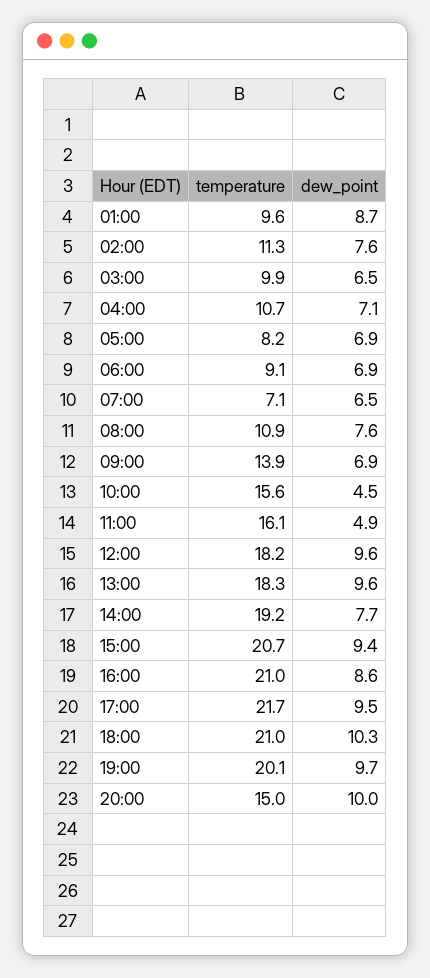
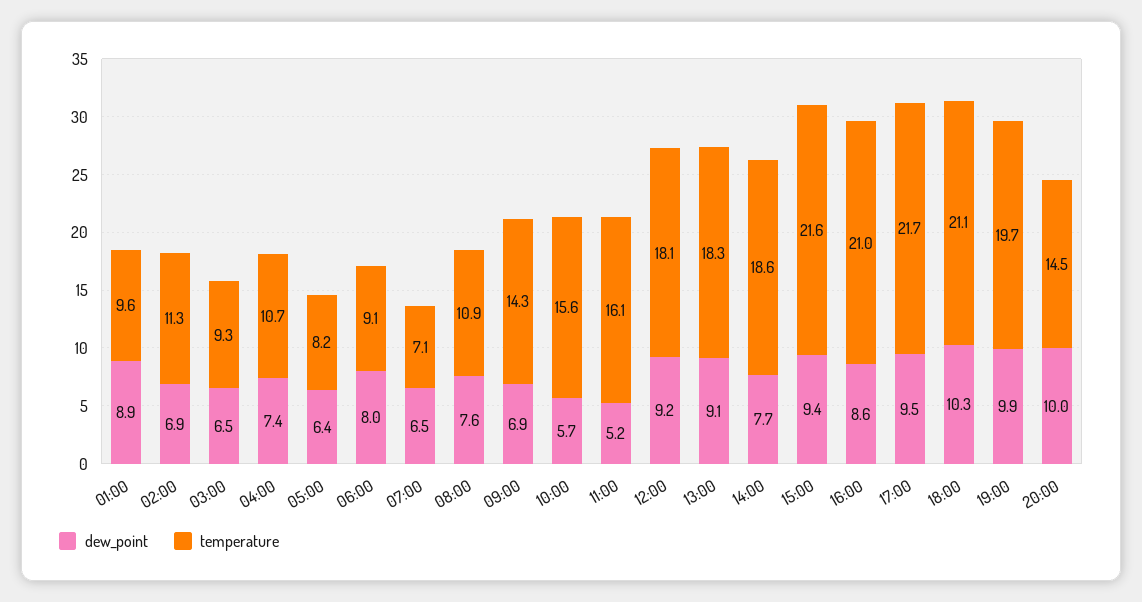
dew_point, 01:00: 8.7 -> 8.9
dew_point, 02:00: 7.6 -> 6.9
temperature, 03:00: 9.9 -> 9.3
dew_point, 04:00: 7.1 -> 7.4
dew_point, 05:00: 6.9 -> 6.4
dew_point, 06:00: 6.9 -> 8
temperature, 09:00: 13.9 -> 14.3
dew_point, 10:00: 4.5 -> 5.7
dew_point, 11:00: 4.9 -> 5.2
temperature, 12:00: 18.2 -> 18.1
dew_point, 12:00: 9.6 -> 9.2
dew_point, 13:00: 9.6 -> 9.1
temperature, 14:00: 19.2 -> 18.6
temperature, 15:00: 20.7 -> 21.6
temperature, 18:00: 21 -> 21.1
temperature, 19:00: 20.1 -> 19.7
dew_point, 19:00: 9.7 -> 9.9
temperature, 20:00: 15 -> 14.5

